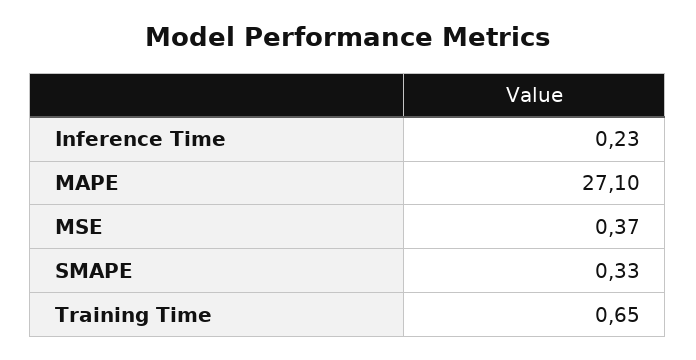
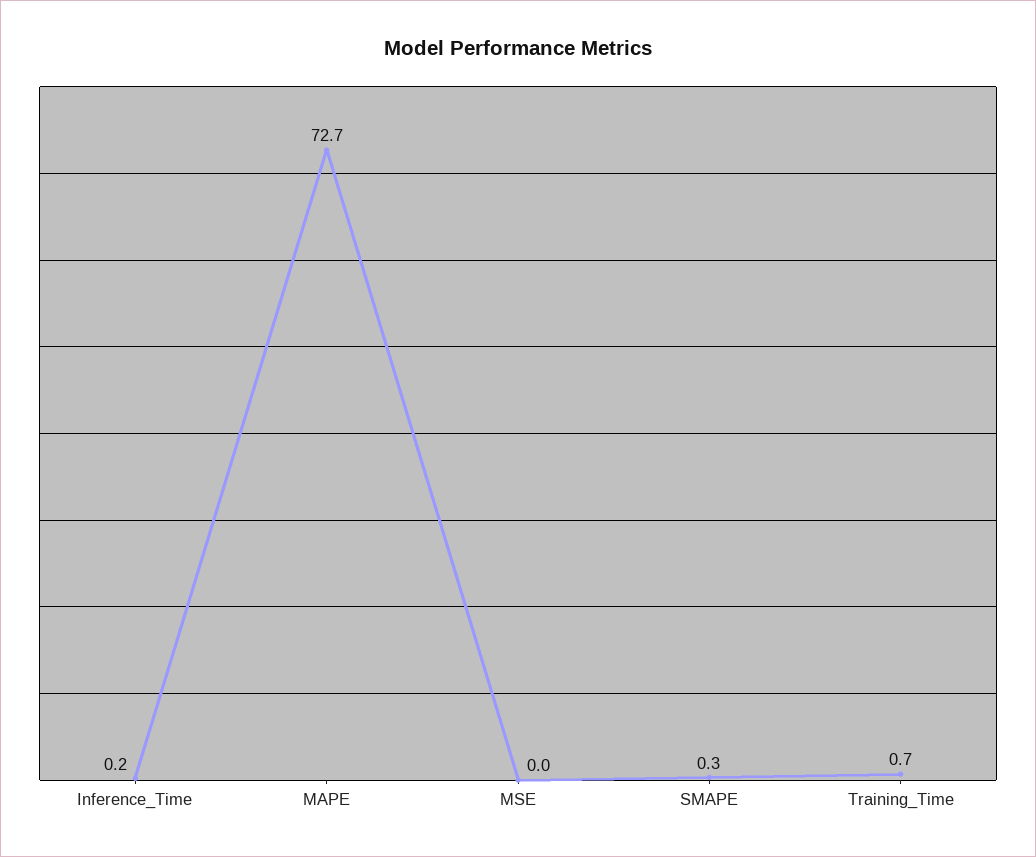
MAPE: 27.1 -> 72.7
MSE: 0.37 -> 0

